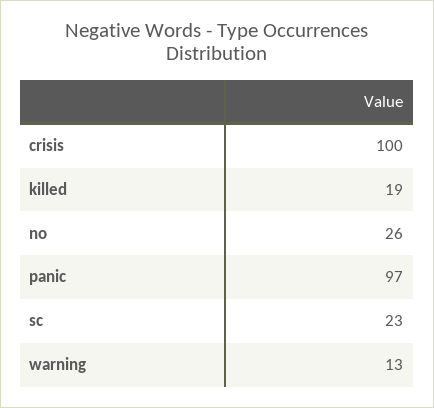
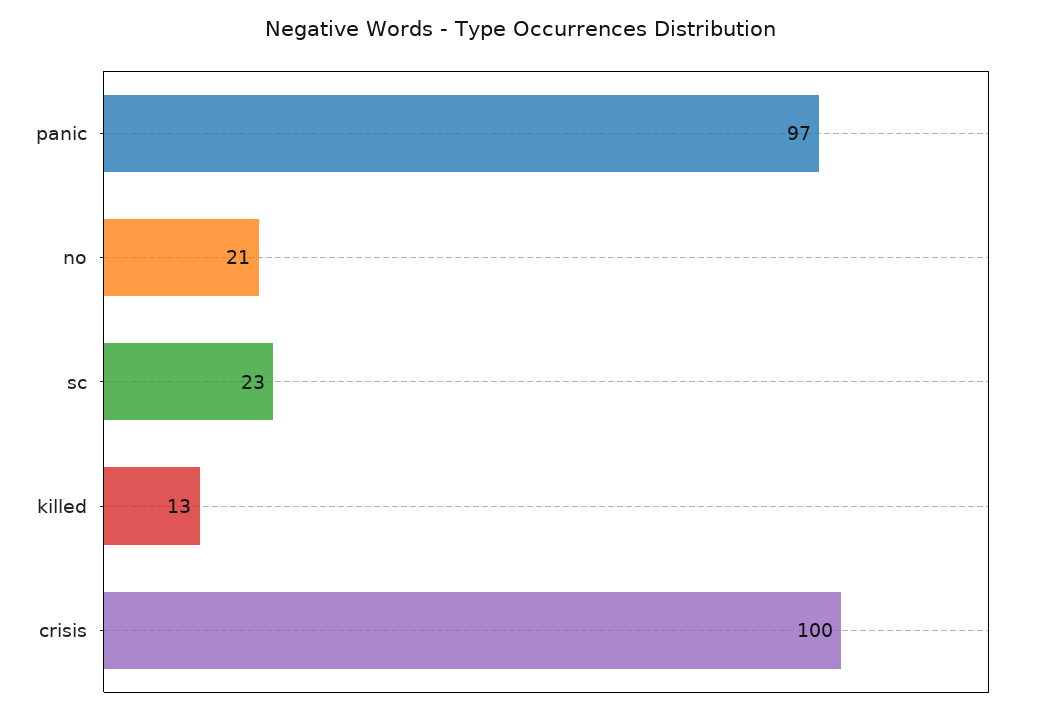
killed: 19 -> 13
no: 26 -> 21
warning: 13 -> none

